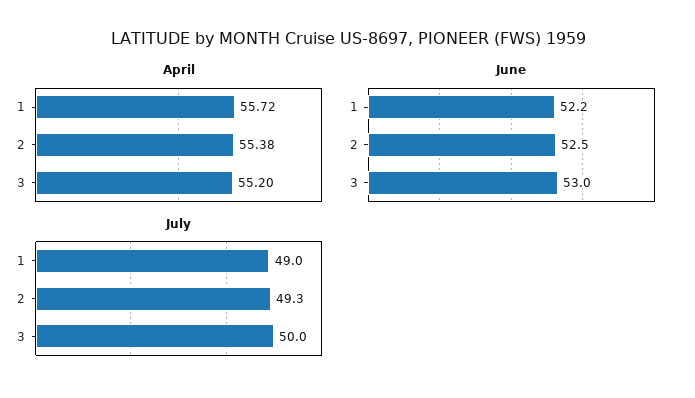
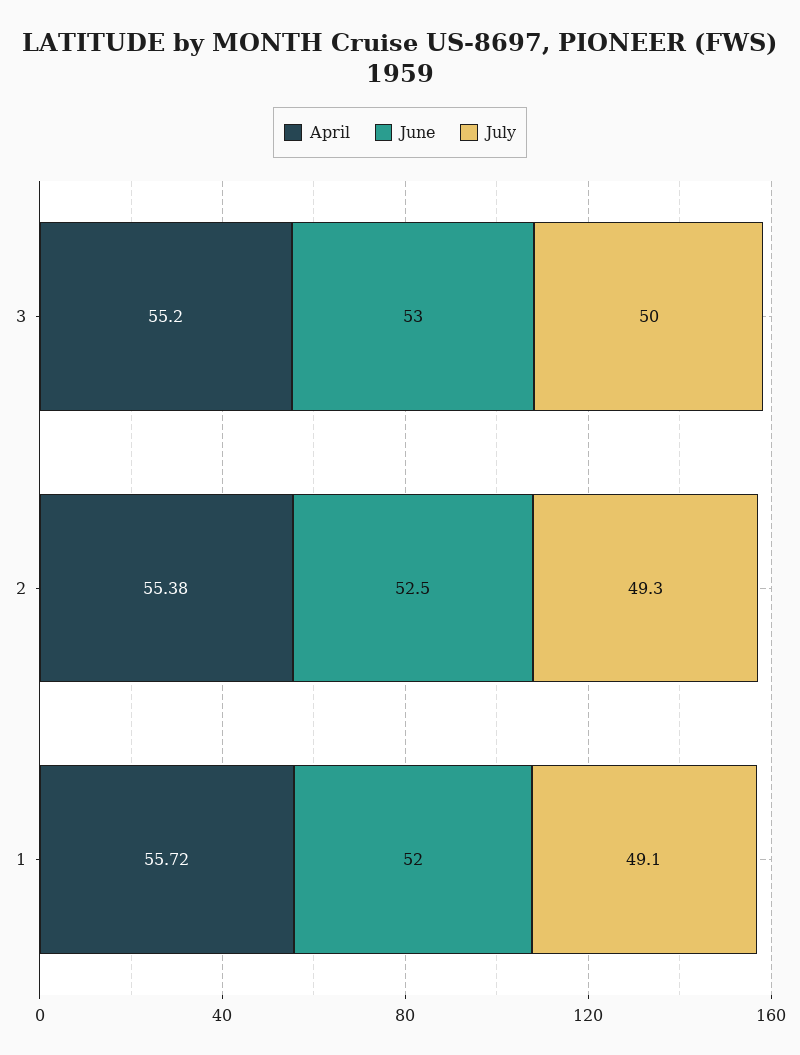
June, 1: 52.2 -> 52
July, 1: 49 -> 49.1

